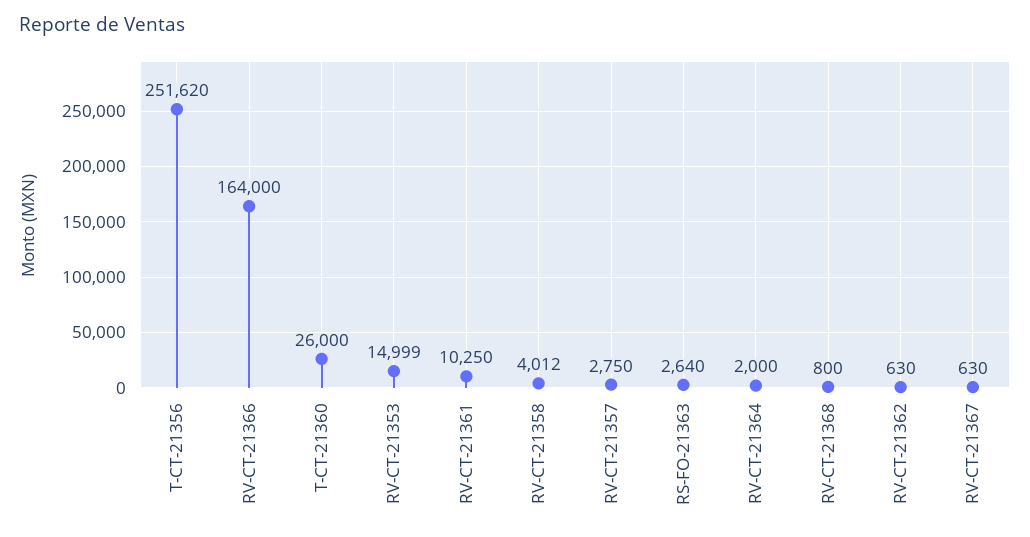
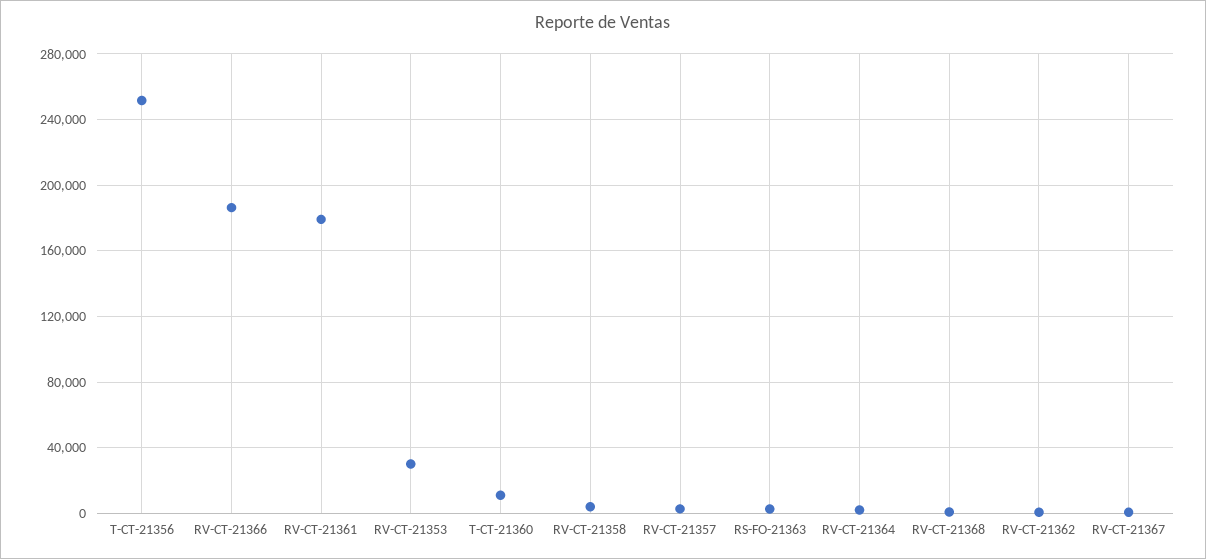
RV-CT-21366: 164000 -> 185000
T-CT-21360: 26000 -> 10000
RV-CT-21353: 14999 -> 30000
RV-CT-21361: 10250 -> 180000

